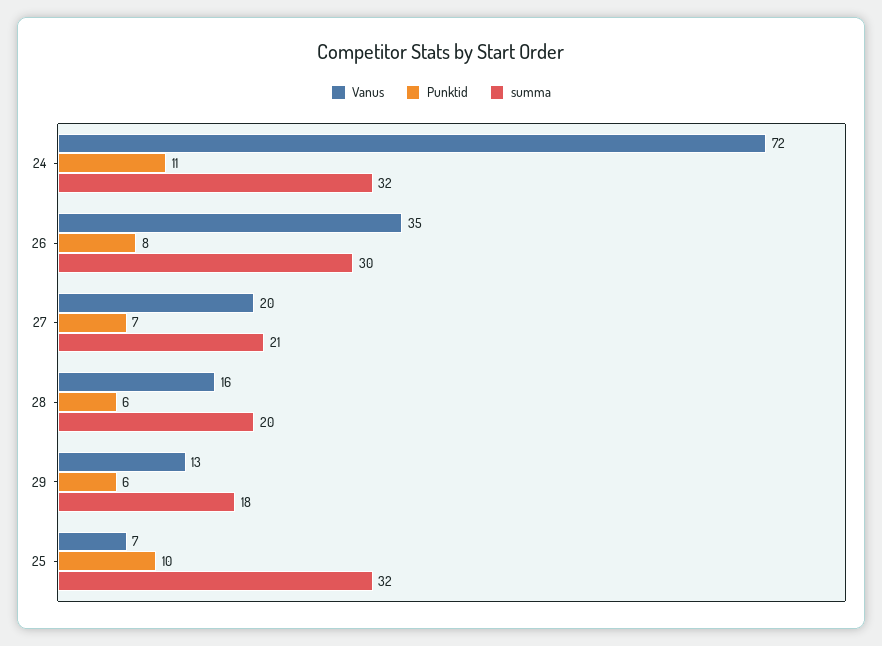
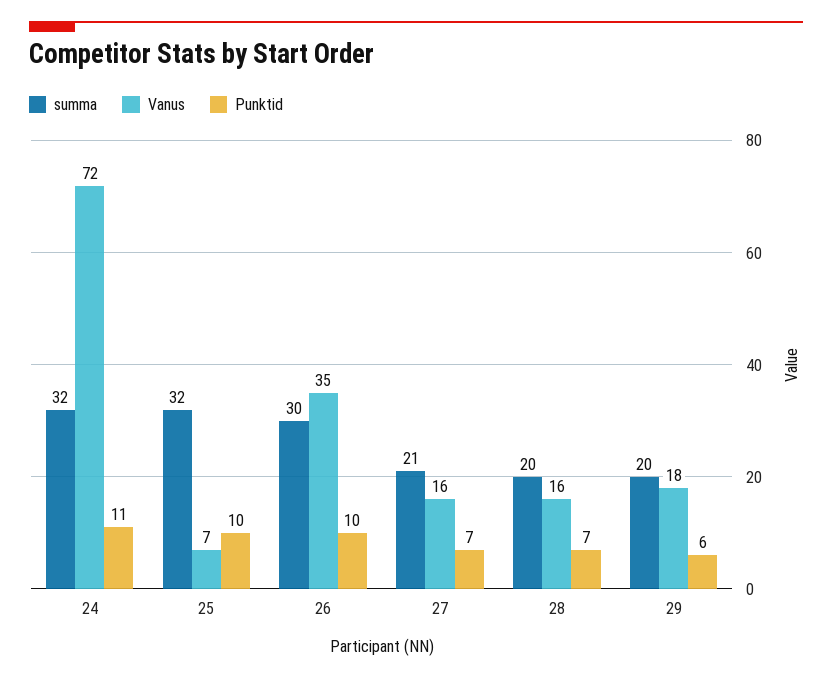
Punktid, 26: 8 -> 10
Vanus, 27: 20 -> 16
Punktid, 28: 6 -> 7
Vanus, 29: 13 -> 18
summa, 29: 18 -> 20

